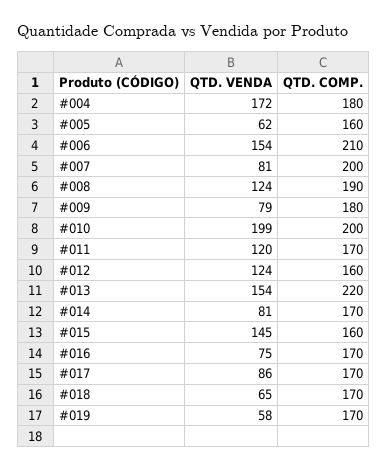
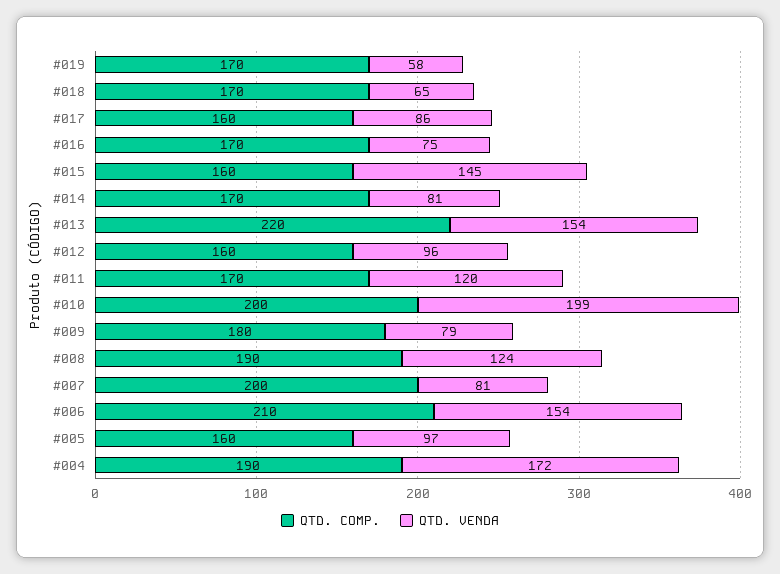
QTD. COMP., #004: 180 -> 190
QTD. VENDA, #005: 62 -> 97
QTD. VENDA, #012: 124 -> 96
QTD. COMP., #017: 170 -> 160

